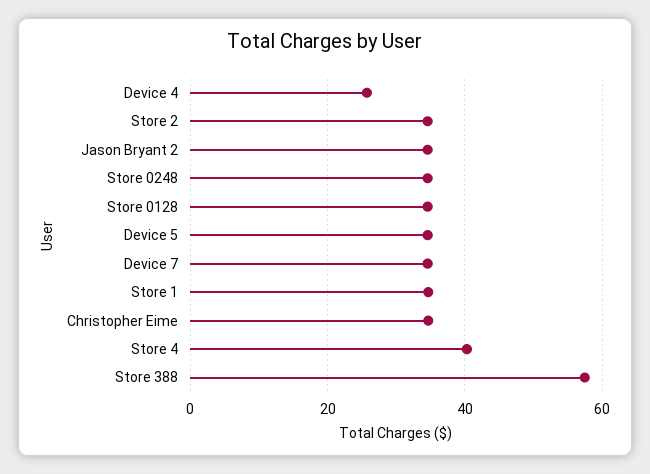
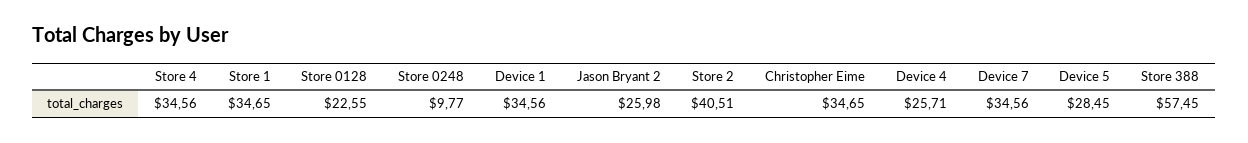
Store 2: 34 -> 40.51
Jason Bryant 2: 34 -> 25.98
Store 0248: 34 -> 9.77
Store 0128: 34 -> 22.55
Device 5: 34 -> 28.45
Store 4: 40 -> 34.56
Device 1: none -> 34.56

